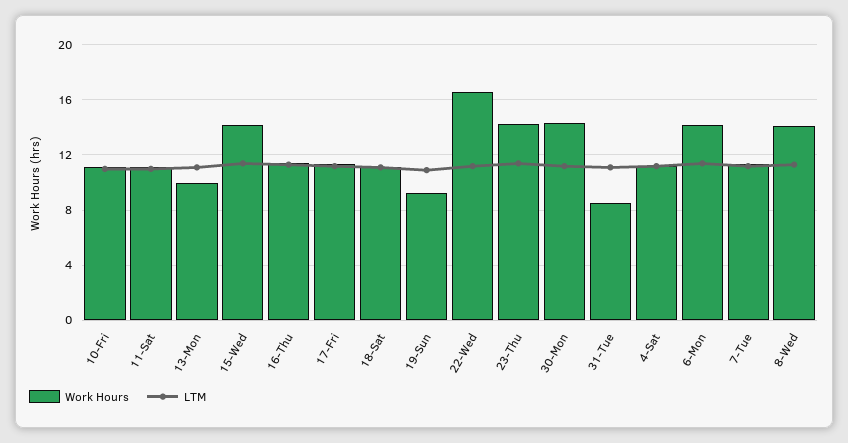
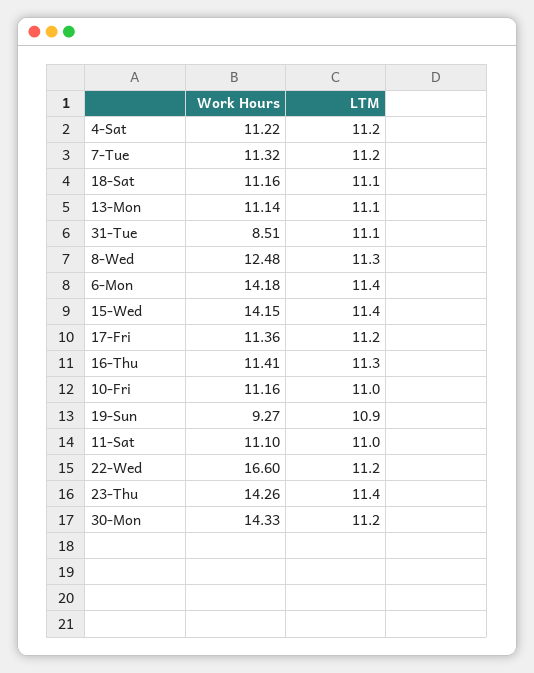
Work Hours, 13-Mon: 10 -> 11.14
Work Hours, 8-Wed: 14 -> 12.48

